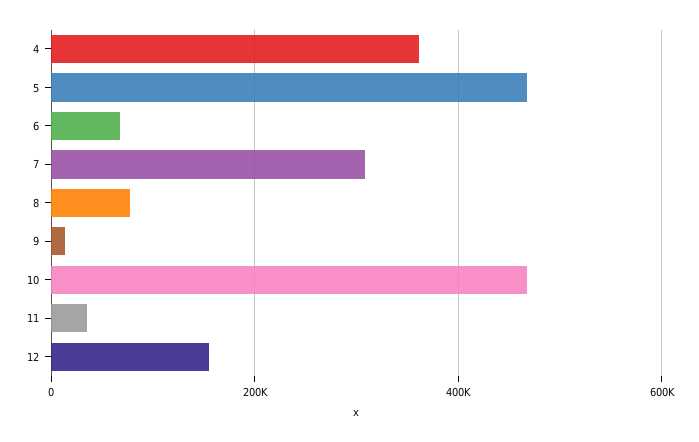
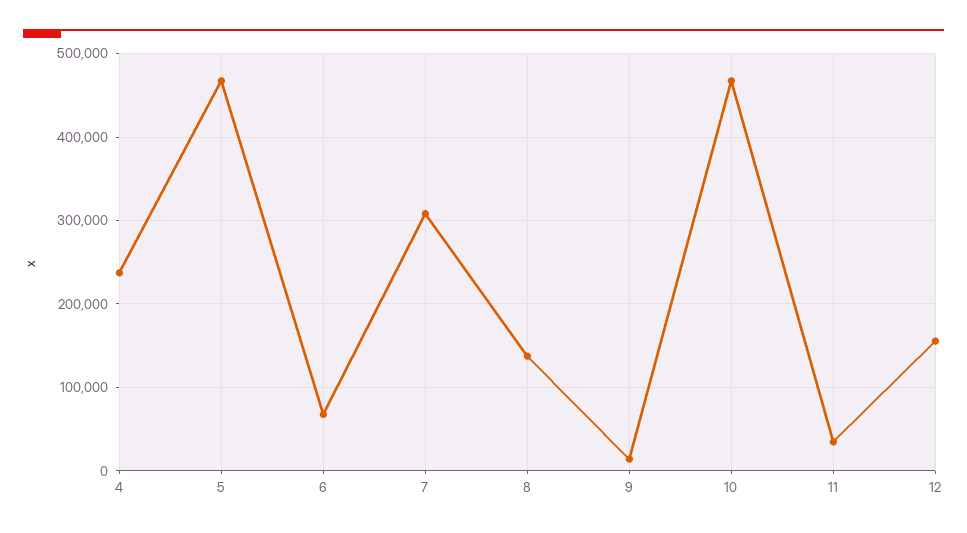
4: 360000 -> 240000
8: 80000 -> 140000

